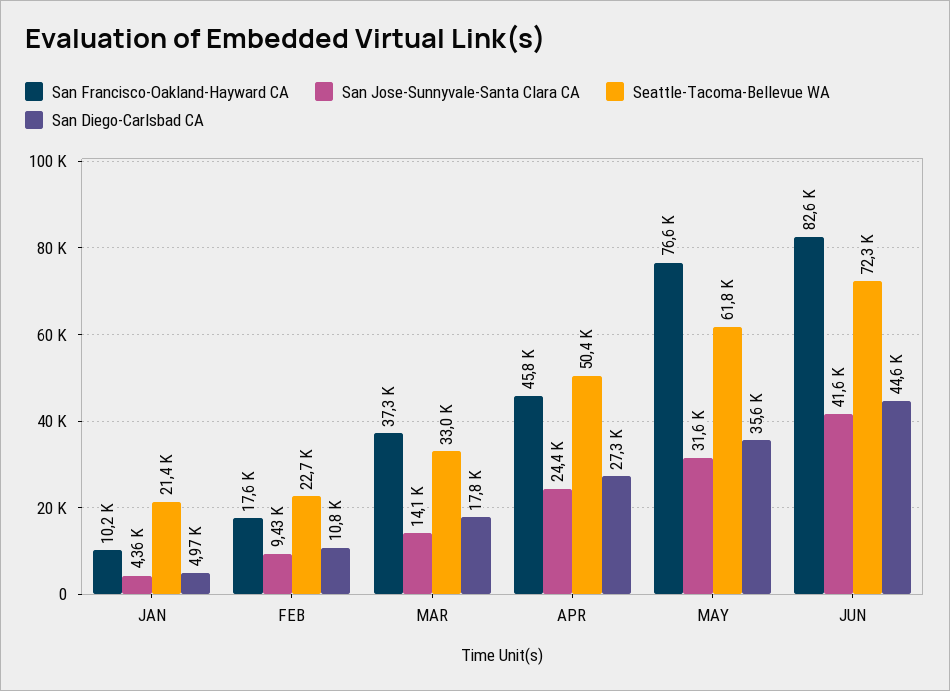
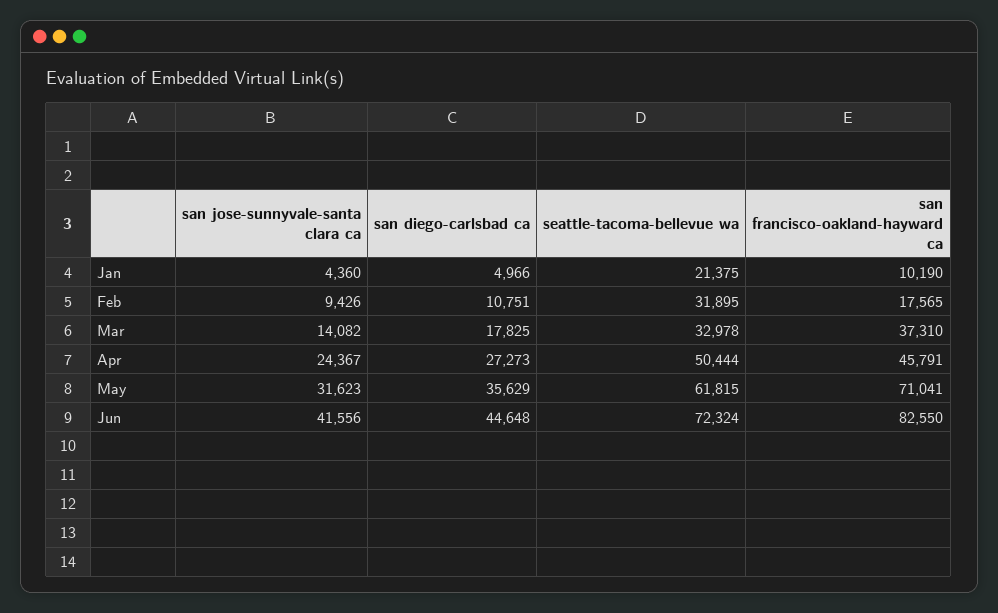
Seattle-Tacoma-Bellevue WA, FEB: 22700 -> 31895
San Francisco-Oakland-Hayward CA, MAY: 76600 -> 71041

